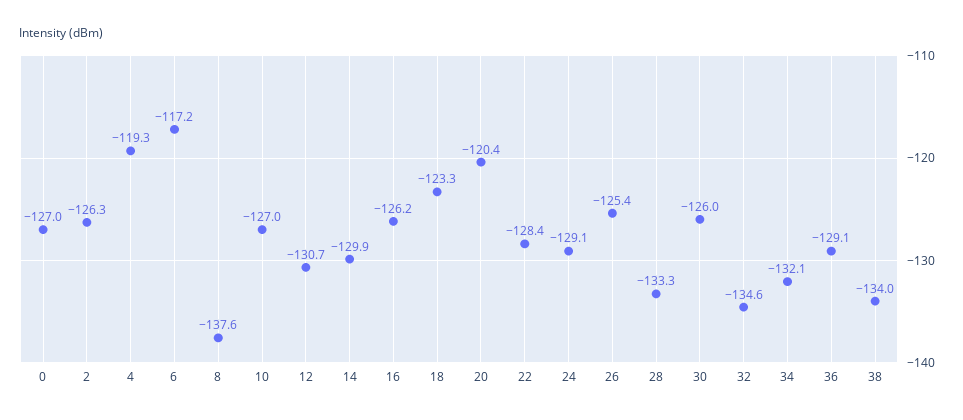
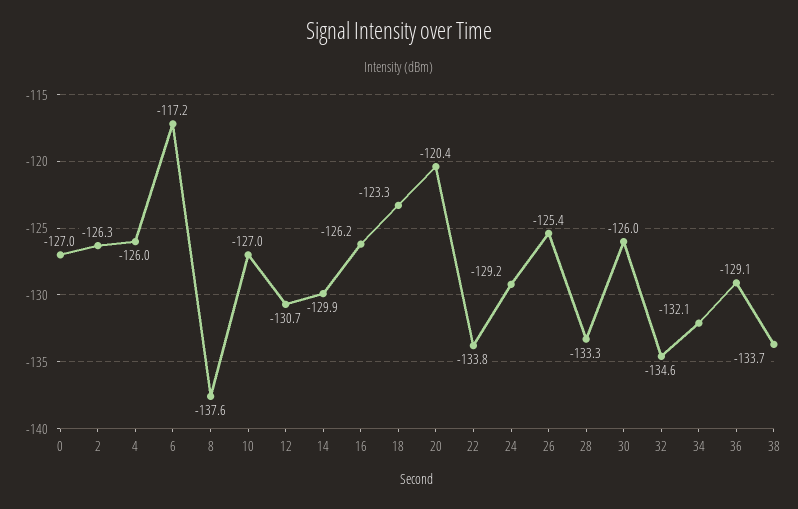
4: -119.3 -> -126
22: -128.4 -> -133.8
24: -129.1 -> -129.2
38: -134 -> -133.7

